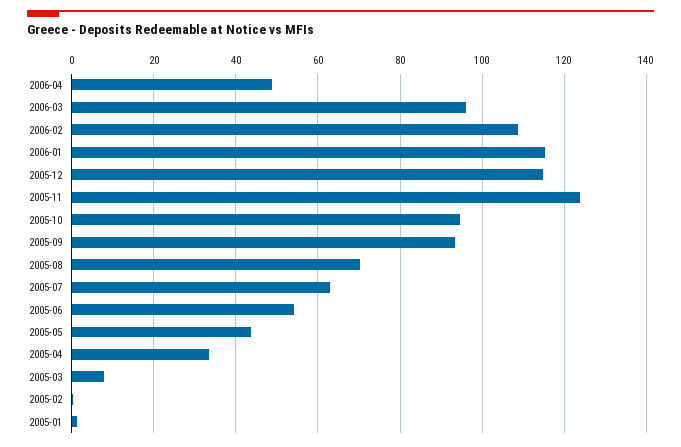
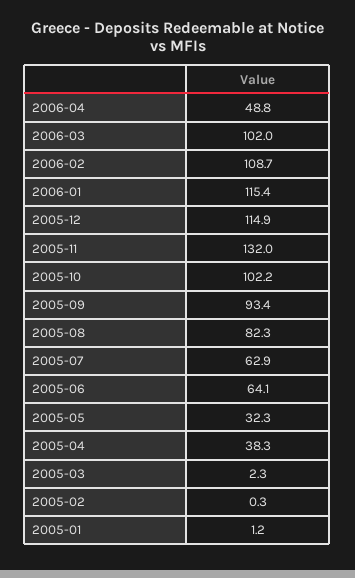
2006-03: 96 -> 102
2005-11: 124 -> 132
2005-10: 94 -> 102.2
2005-08: 70 -> 82.3
2005-06: 54 -> 64.1
2005-05: 44 -> 32.3
2005-04: 34 -> 38.3
2005-03: 8 -> 2.3

